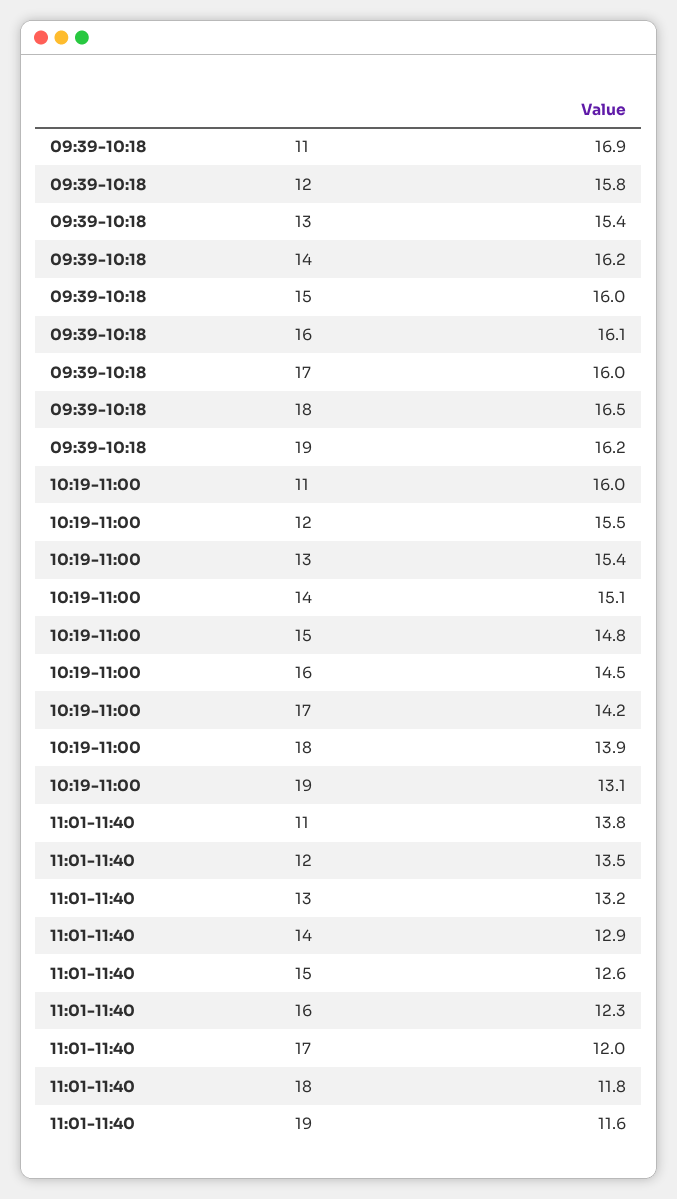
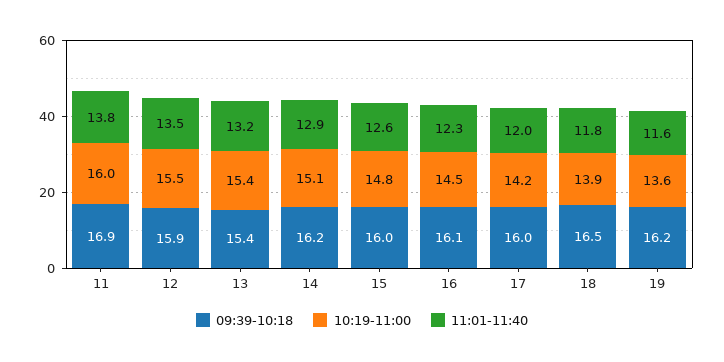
09:39-10:18, 12: 15.8 -> 15.9
10:19-11:00, 19: 13.1 -> 13.6

